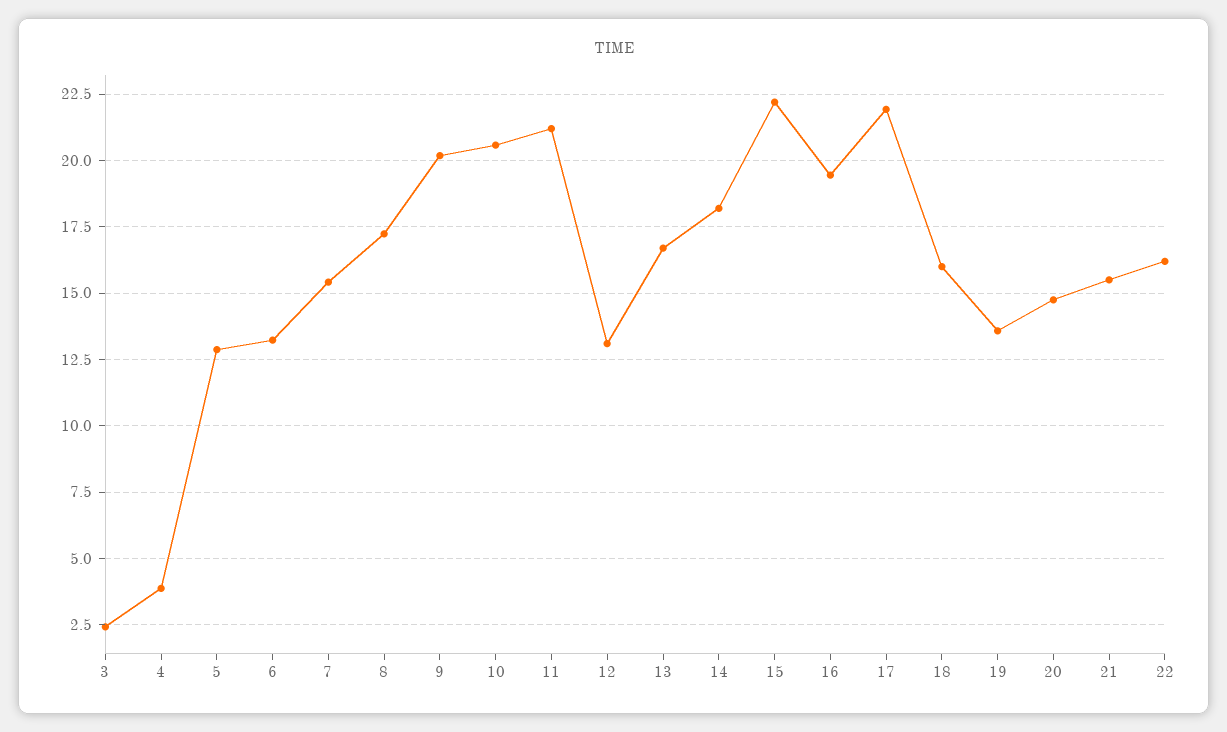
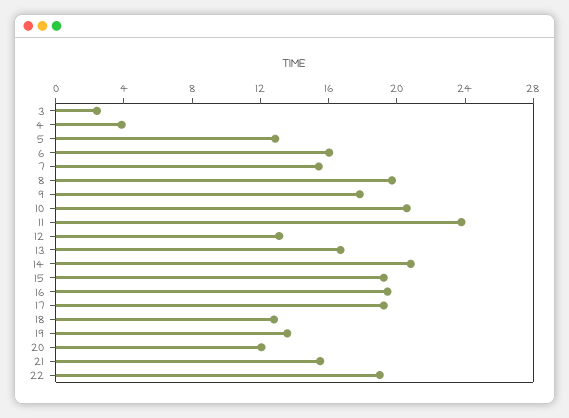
6: 13.25 -> 16
8: 17.25 -> 20
9: 20.25 -> 18
11: 21.25 -> 24
14: 18.25 -> 21
15: 22.25 -> 19
17: 22 -> 19
18: 16 -> 13
20: 14.75 -> 12
22: 16.25 -> 19

